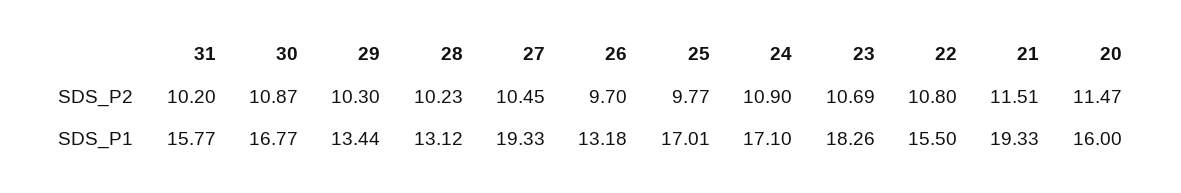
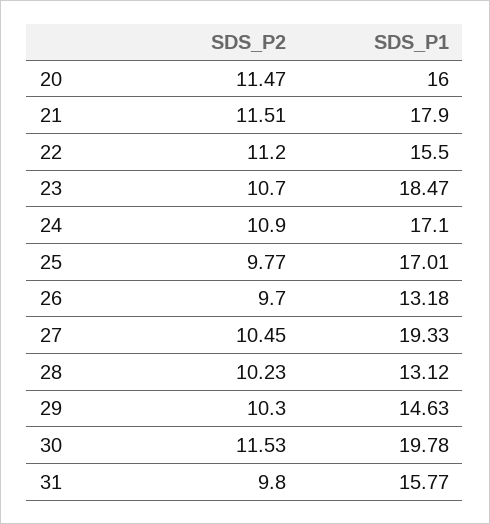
31, SDS_P2: 10.2 -> 9.8
30, SDS_P2: 10.87 -> 11.53
23, SDS_P2: 10.69 -> 10.7
22, SDS_P2: 10.8 -> 11.2
30, SDS_P1: 16.77 -> 19.78
29, SDS_P1: 13.44 -> 14.63
23, SDS_P1: 18.26 -> 18.47
21, SDS_P1: 19.33 -> 17.9

